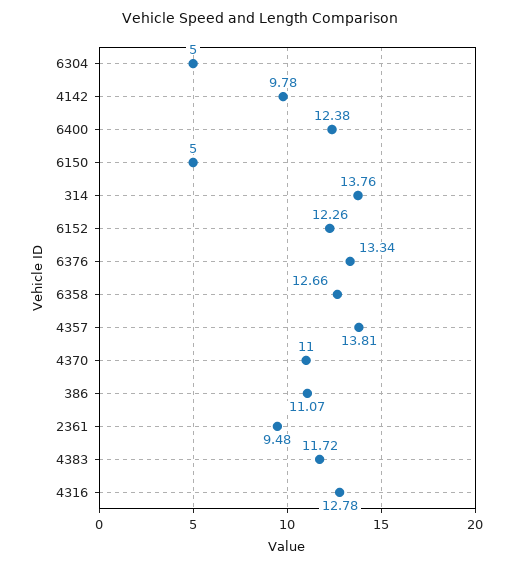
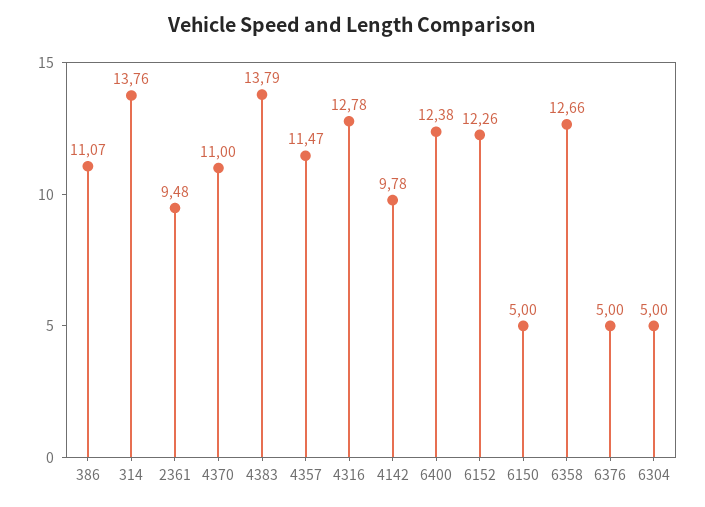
6376: 13.34 -> 5
4357: 13.81 -> 11.47
4383: 11.72 -> 13.79

